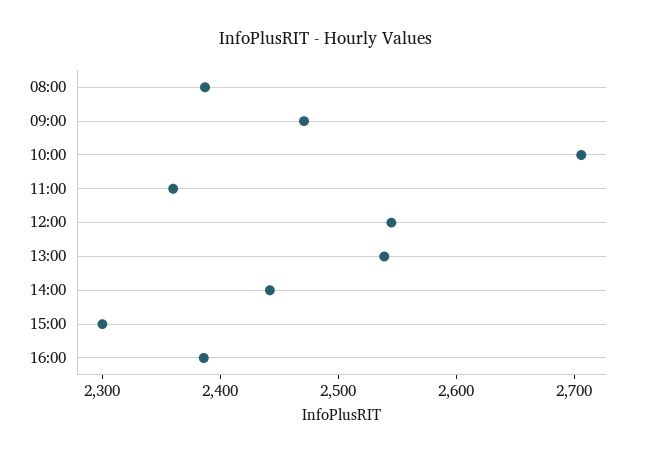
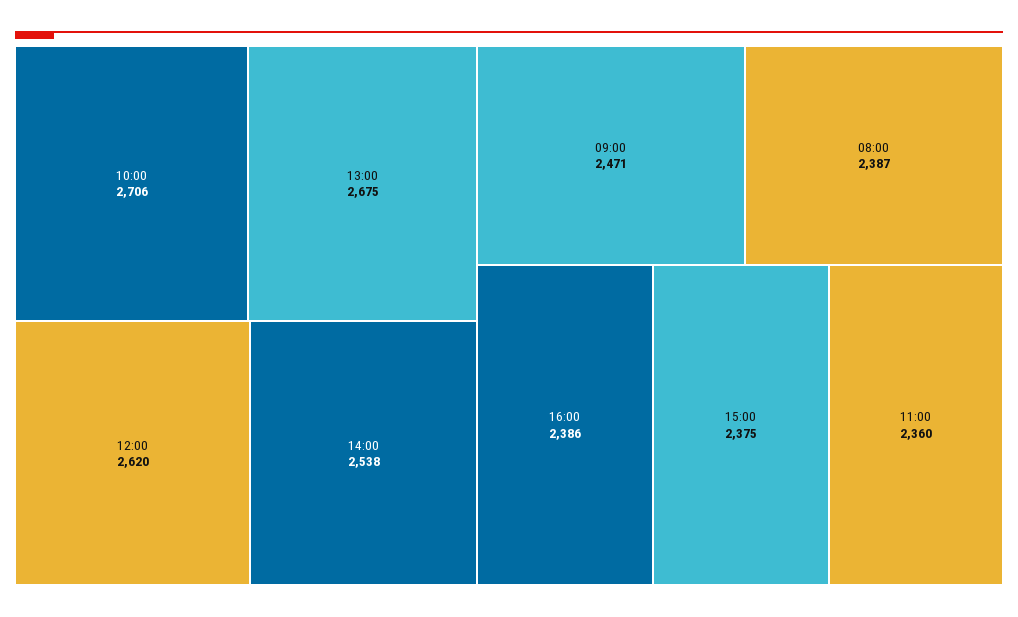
12:00: 2540 -> 2620
13:00: 2540 -> 2675
14:00: 2440 -> 2538
15:00: 2300 -> 2375

